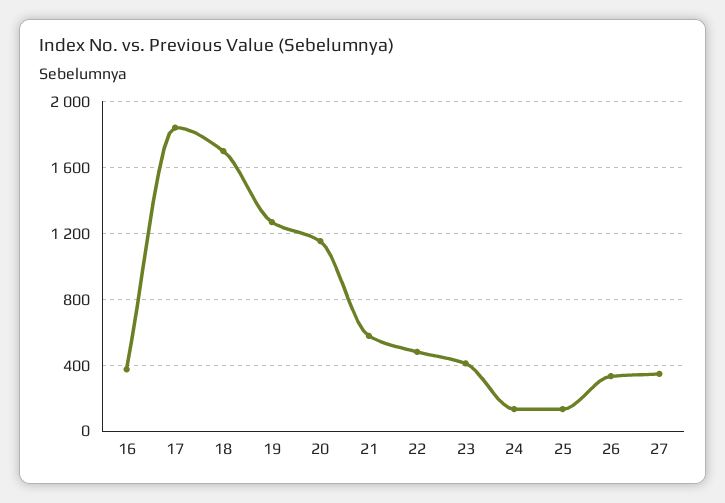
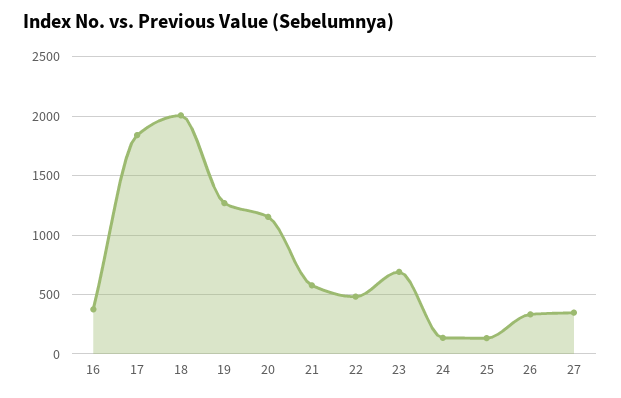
18: 1700 -> 2000
23: 400 -> 700

